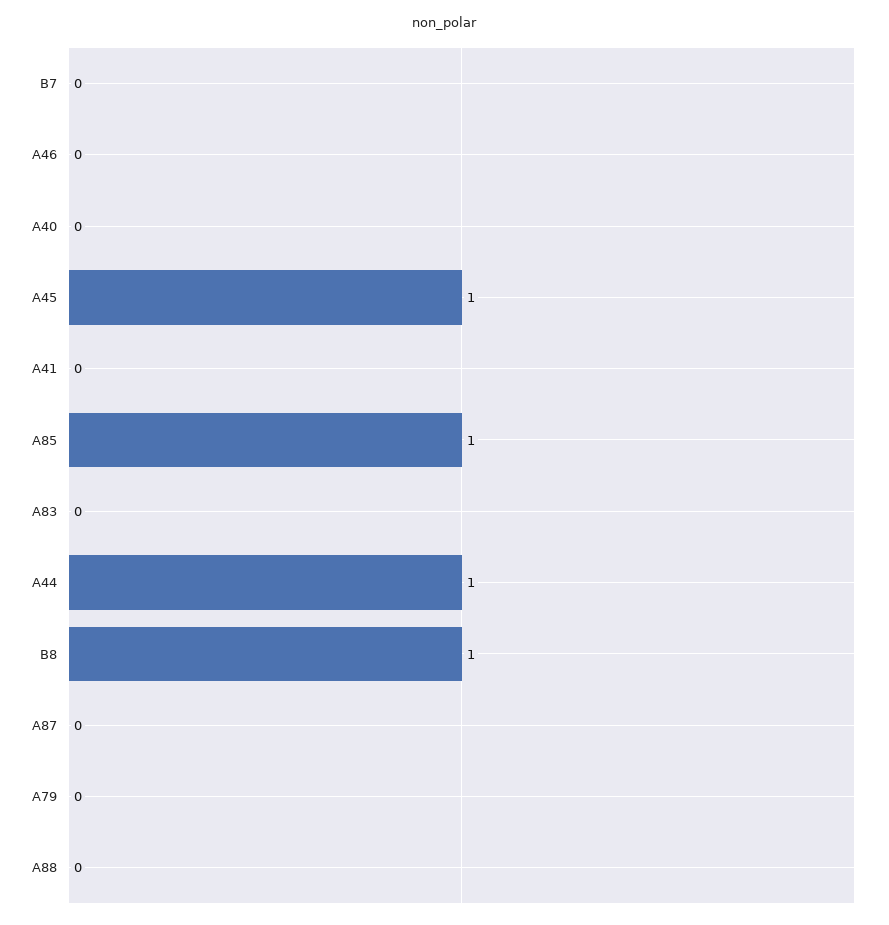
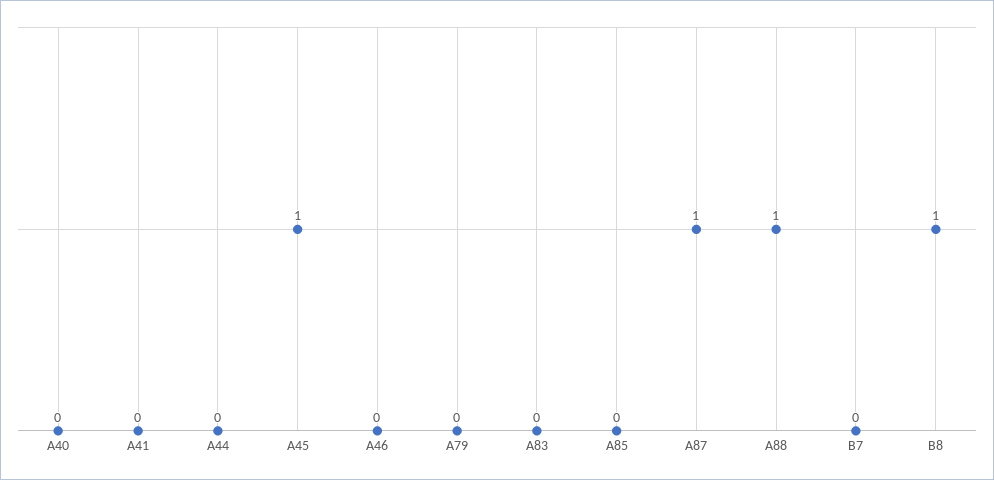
A85: 1 -> 0
A44: 1 -> 0
A87: 0 -> 1
A88: 0 -> 1

